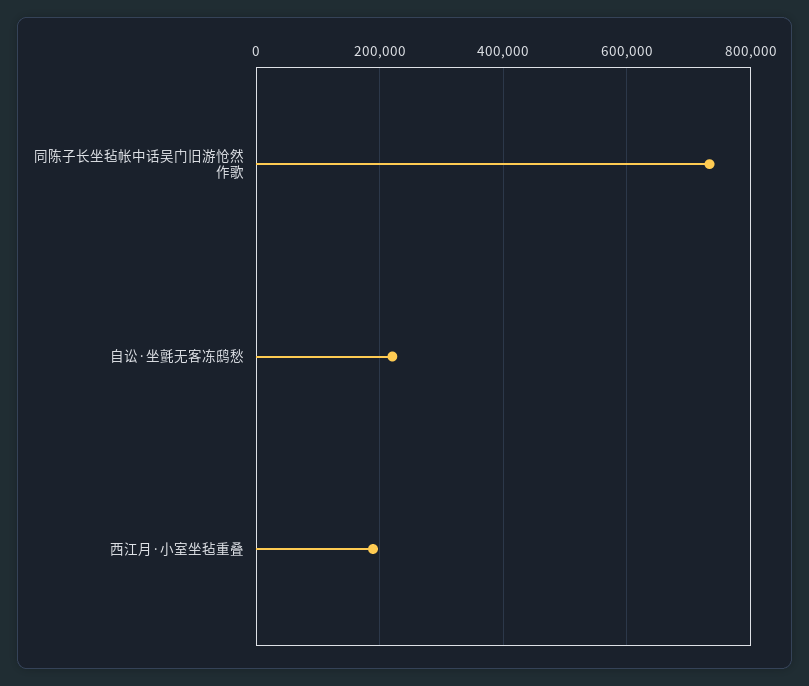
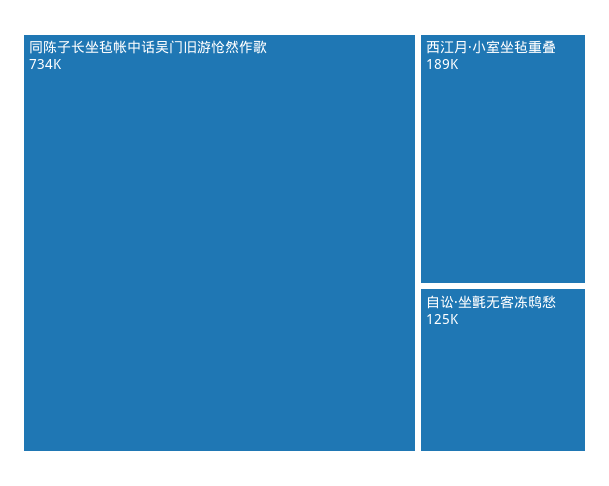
自讼·坐氈无客冻鸱愁: 220000 -> 125000

